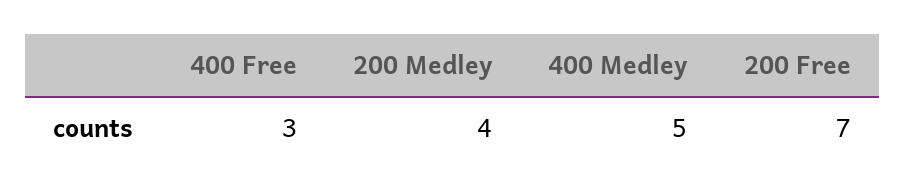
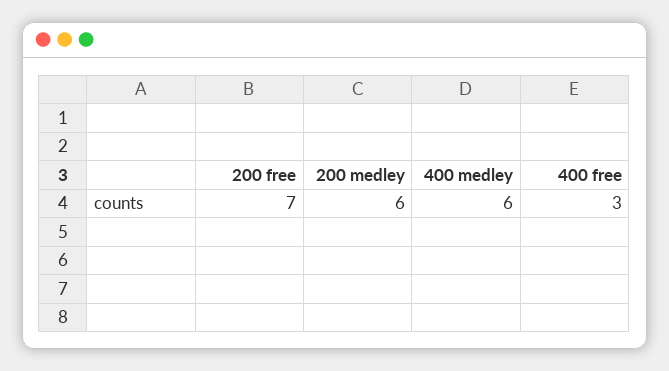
200 Medley: 4 -> 6
400 Medley: 5 -> 6

